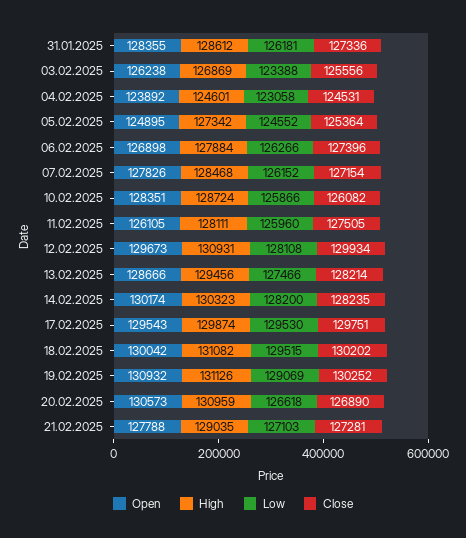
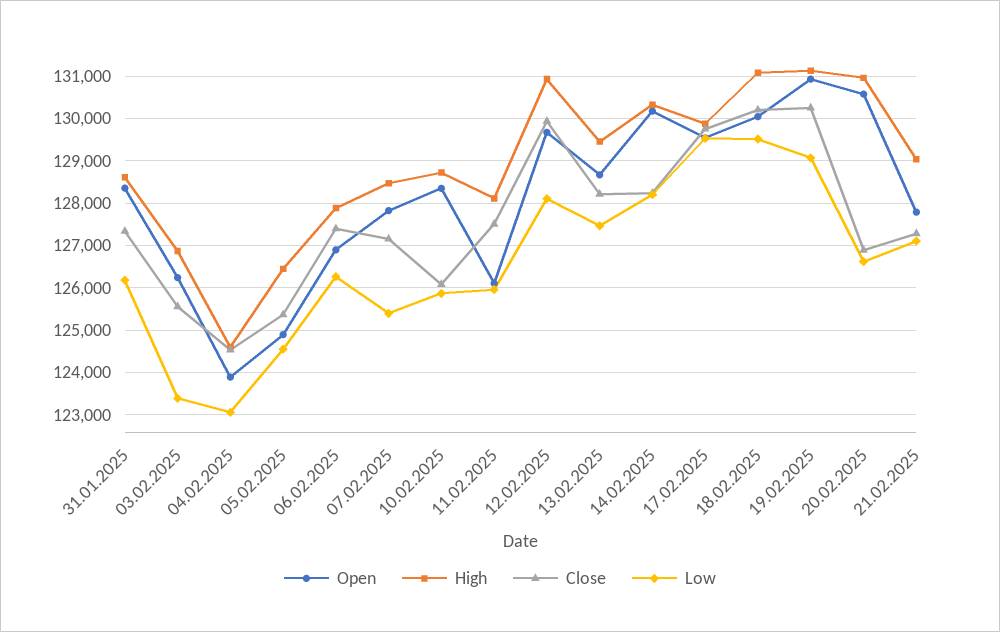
High, 05.02.2025: 127342 -> 126400
Low, 07.02.2025: 126152 -> 125400

